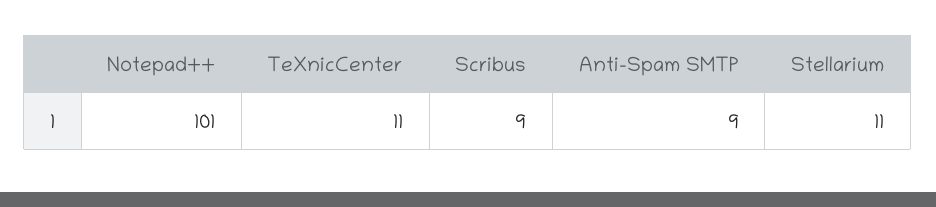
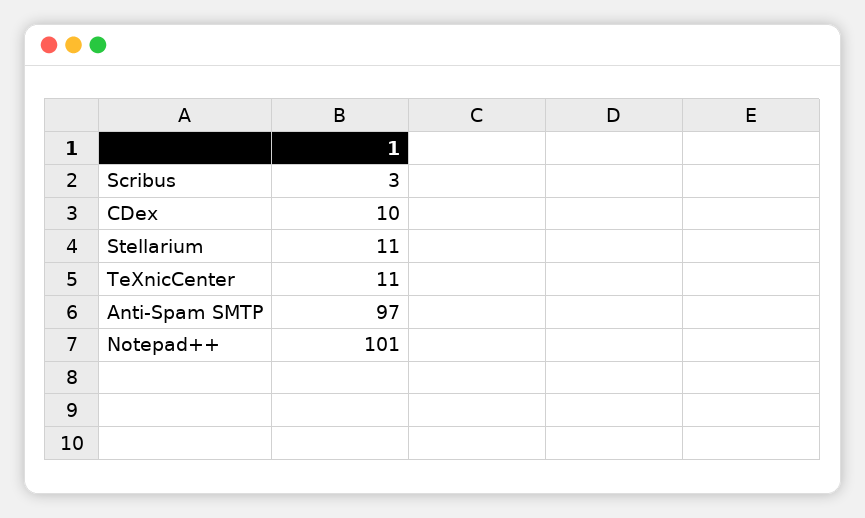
Scribus: 9 -> 3
Anti-Spam SMTP: 9 -> 97
CDex: none -> 10

